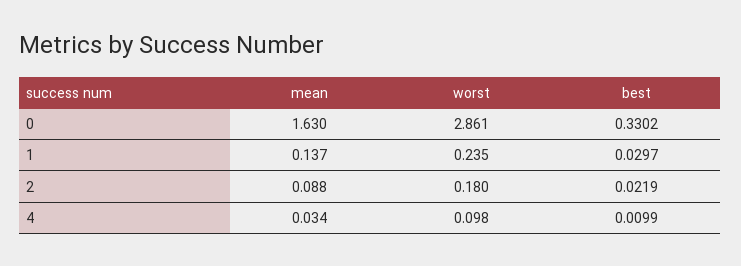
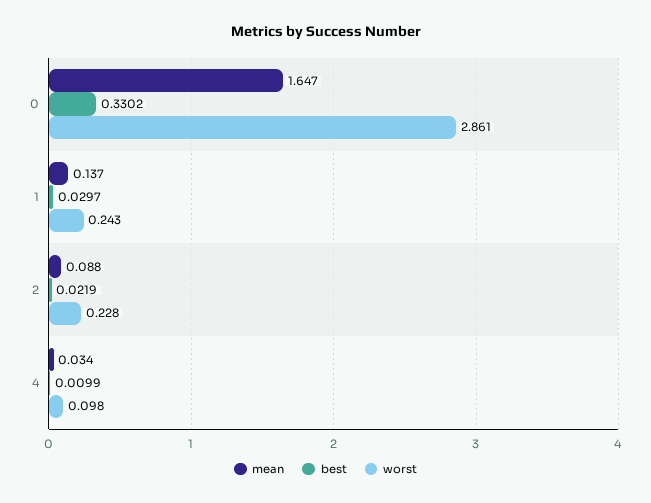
mean, 0: 1.63 -> 1.647
worst, 1: 0.235 -> 0.243
worst, 2: 0.18 -> 0.228

